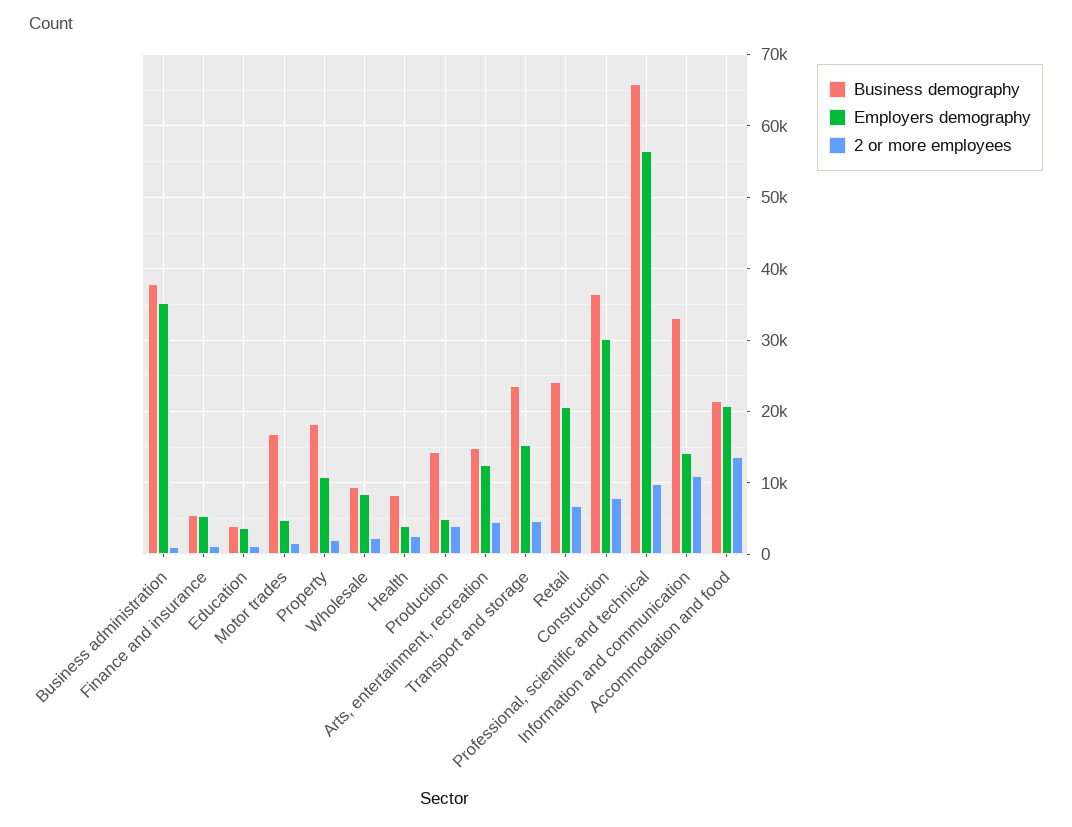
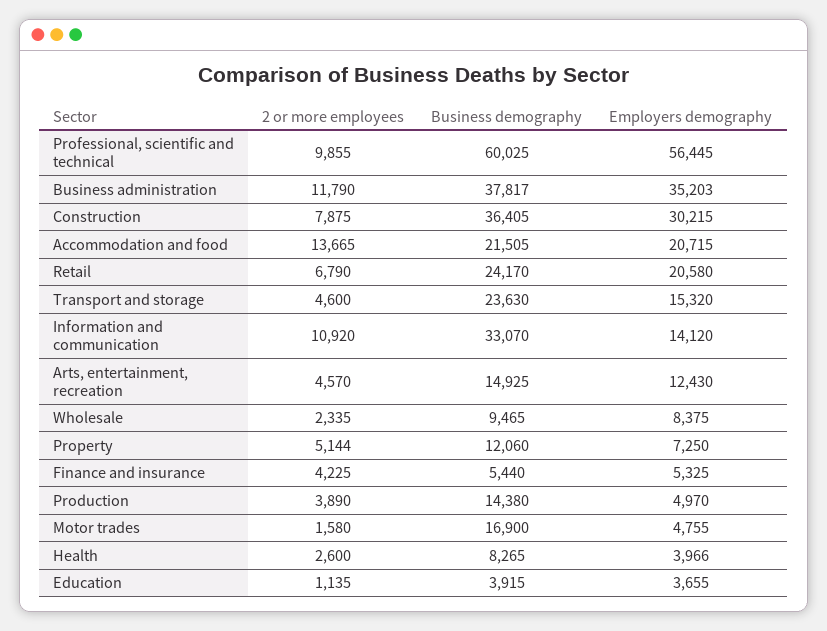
2 or more employees, Business administration: 1000 -> 11790
2 or more employees, Finance and insurance: 1000 -> 4225
Business demography, Property: 18000 -> 12060
Employers demography, Property: 11000 -> 7250
2 or more employees, Property: 2000 -> 5144
Business demography, Professional, scientific and technical: 66000 -> 60025

